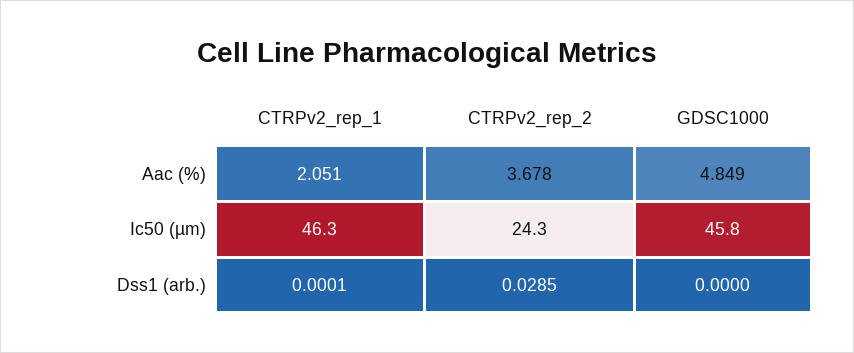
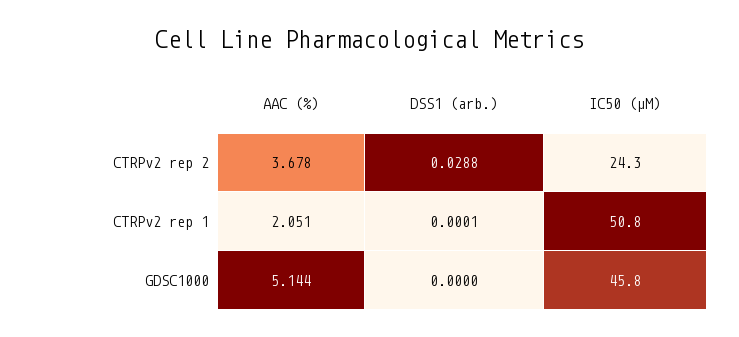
GDSC1000, Aac (%): 4.849 -> 5.144
CTRPv2_rep_1, Ic50 (µm): 46.3 -> 50.8
CTRPv2_rep_2, Dss1 (arb.): 0.0285 -> 0.0288

